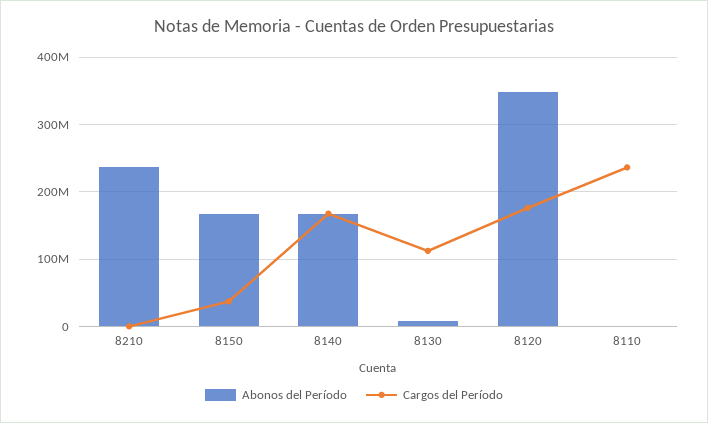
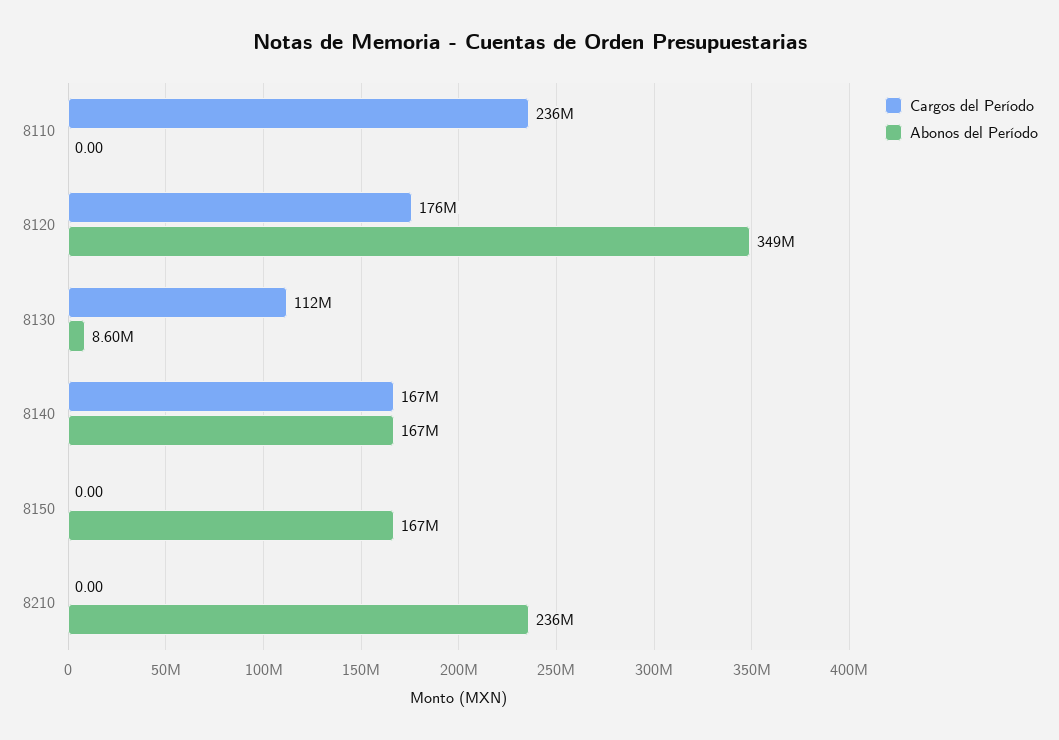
Cargos del Período, 8150: 40000000 -> 0

